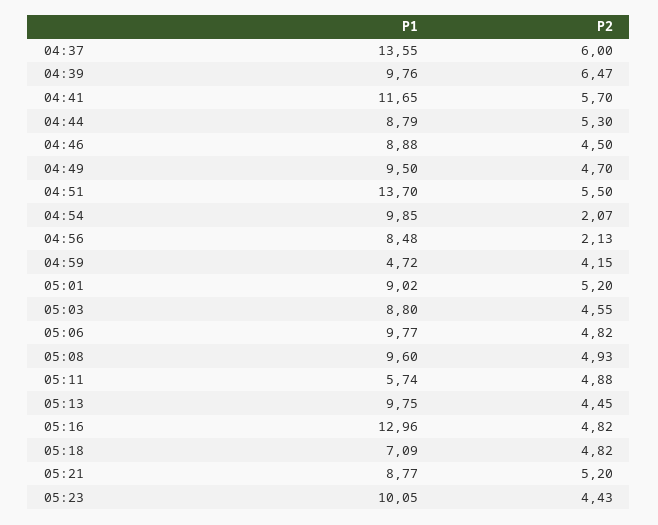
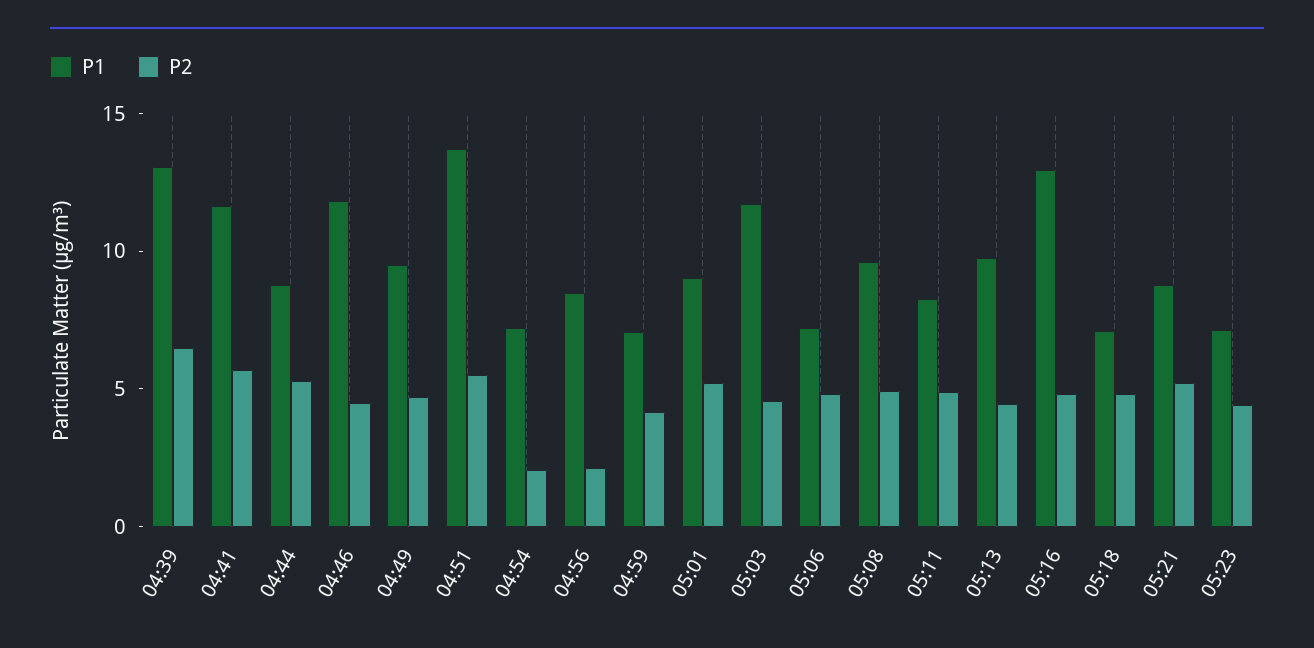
P1, 04:37: 13.55 -> none
P2, 04:37: 6 -> none
P1, 04:39: 9.76 -> 13
P1, 04:46: 8.88 -> 12
P1, 04:54: 9.85 -> 7
P1, 04:59: 4.72 -> 7
P1, 05:03: 8.8 -> 12
P1, 05:06: 9.77 -> 7
P1, 05:11: 5.74 -> 8
P1, 05:23: 10.05 -> 7

